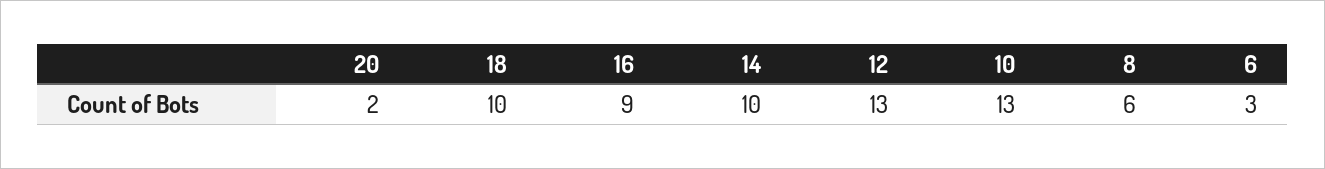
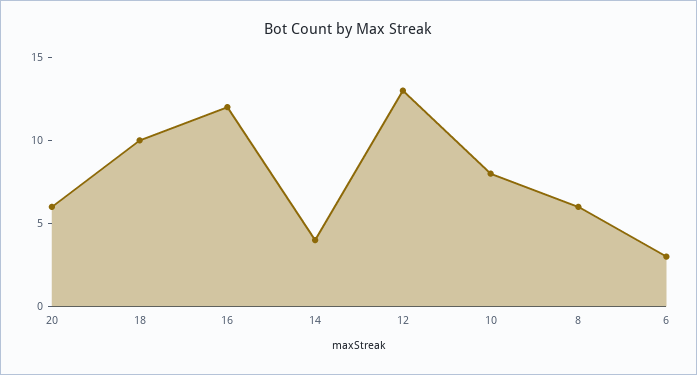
20: 2 -> 6
16: 9 -> 12
14: 10 -> 4
10: 13 -> 8

